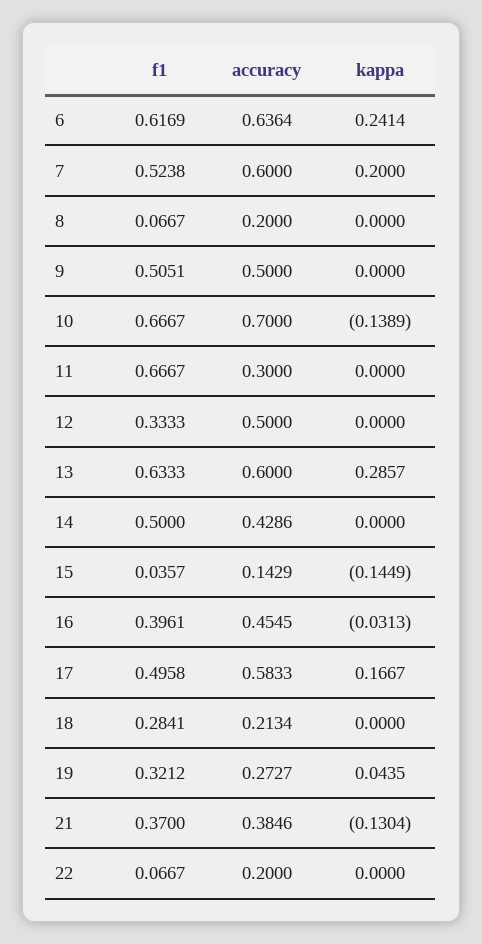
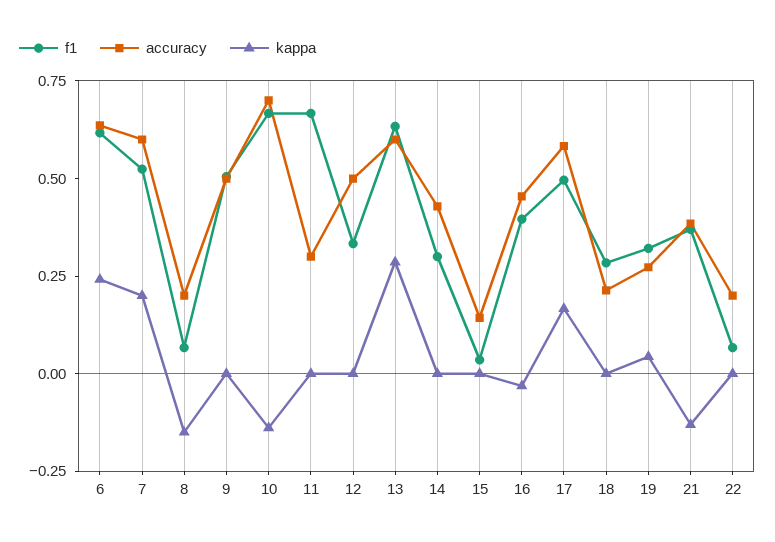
kappa, 8: 0 -> -0.15
f1, 14: 0.5 -> 0.3
kappa, 15: -0.1449 -> 0

